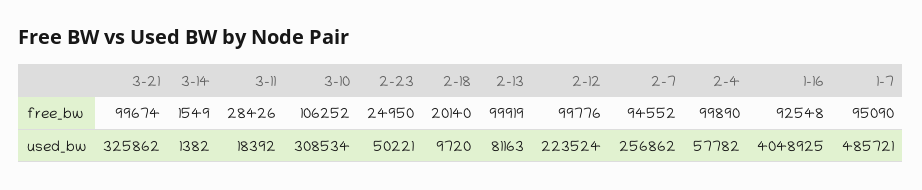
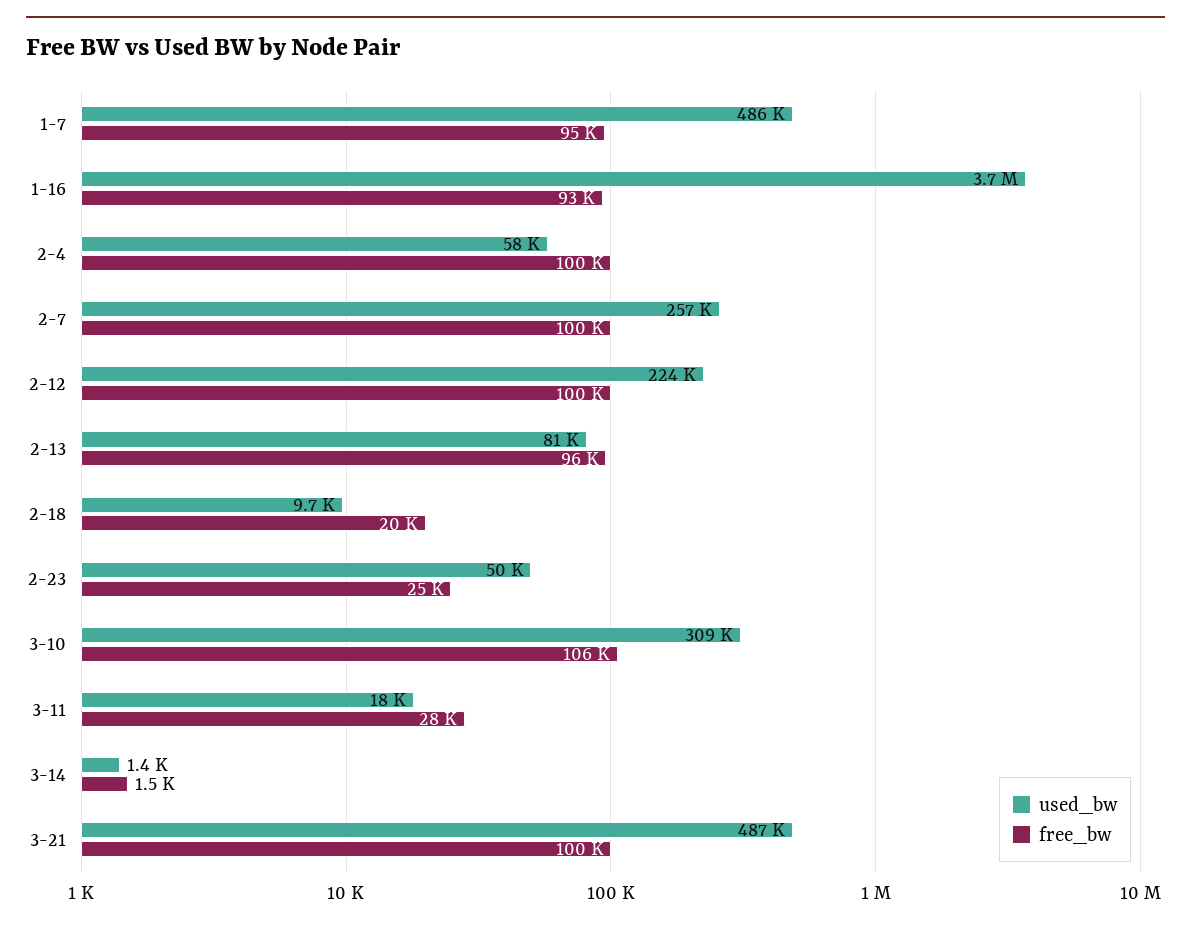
free_bw, 2-13: 99919 -> 96000
free_bw, 2-7: 94552 -> 100000
used_bw, 3-21: 325862 -> 487000
used_bw, 1-16: 4048925 -> 3700000

